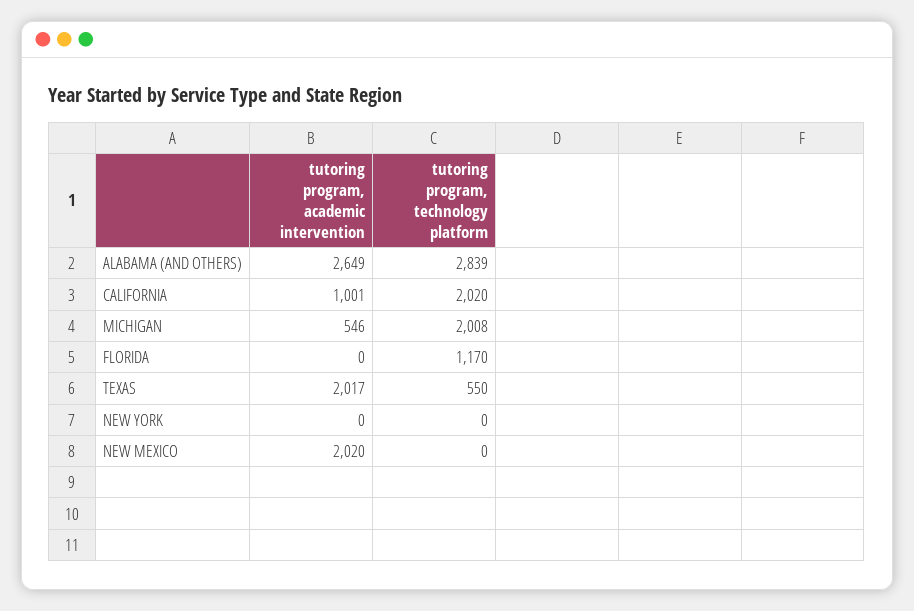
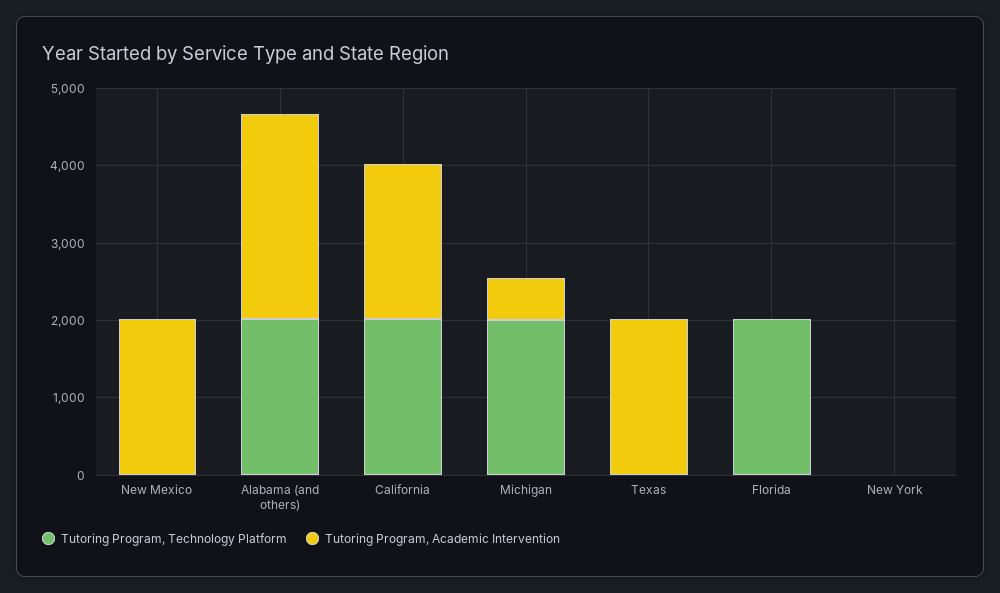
tutoring program, technology platform, ALABAMA (AND OTHERS): 2839 -> 2000
tutoring program, academic intervention, CALIFORNIA: 1001 -> 2000
tutoring program, technology platform, FLORIDA: 1170 -> 2000
tutoring program, technology platform, TEXAS: 550 -> 0

